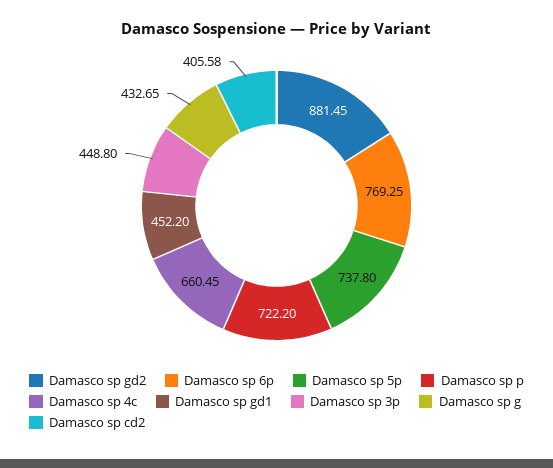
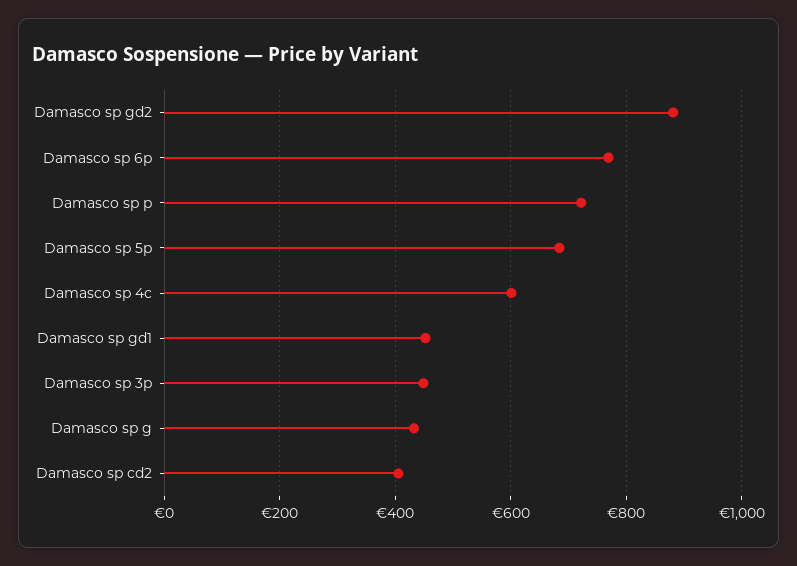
Damasco sp 5p: 737.8 -> 680
Damasco sp 4c: 660.45 -> 600

